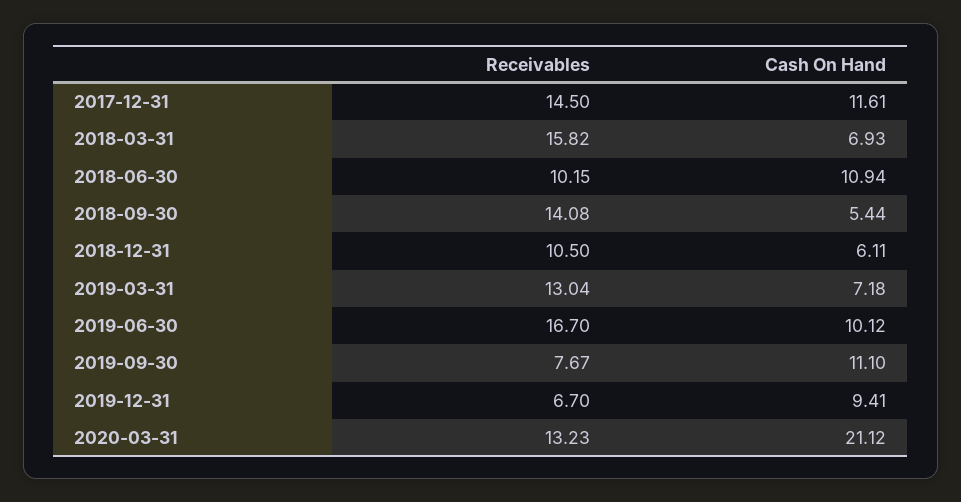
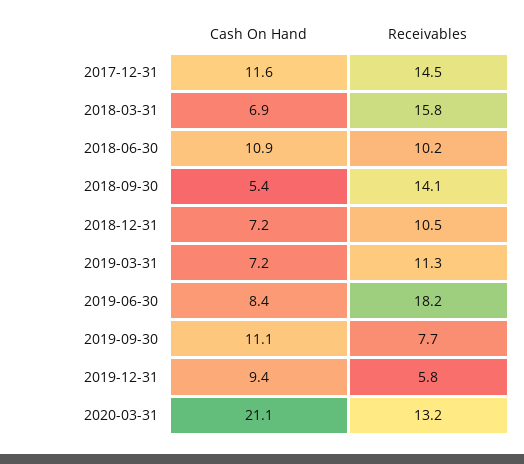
Cash On Hand, 2018-12-31: 6.11 -> 7.2
Receivables, 2019-03-31: 13.04 -> 11.3
Receivables, 2019-06-30: 16.7 -> 18.2
Cash On Hand, 2019-06-30: 10.12 -> 8.4
Receivables, 2019-12-31: 6.7 -> 5.8

